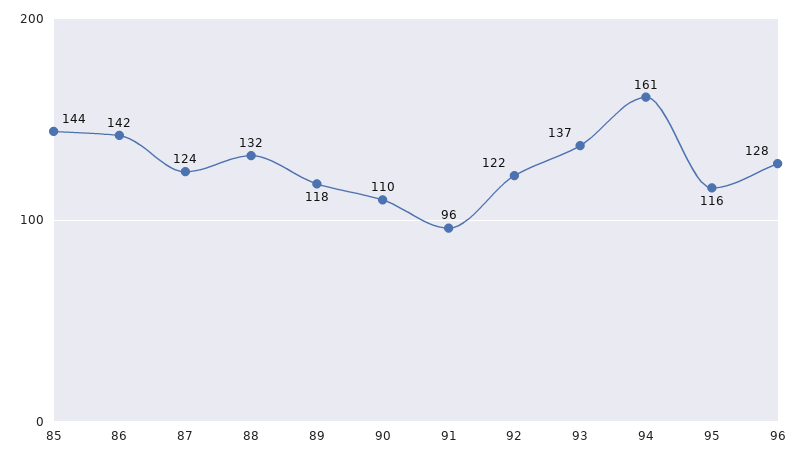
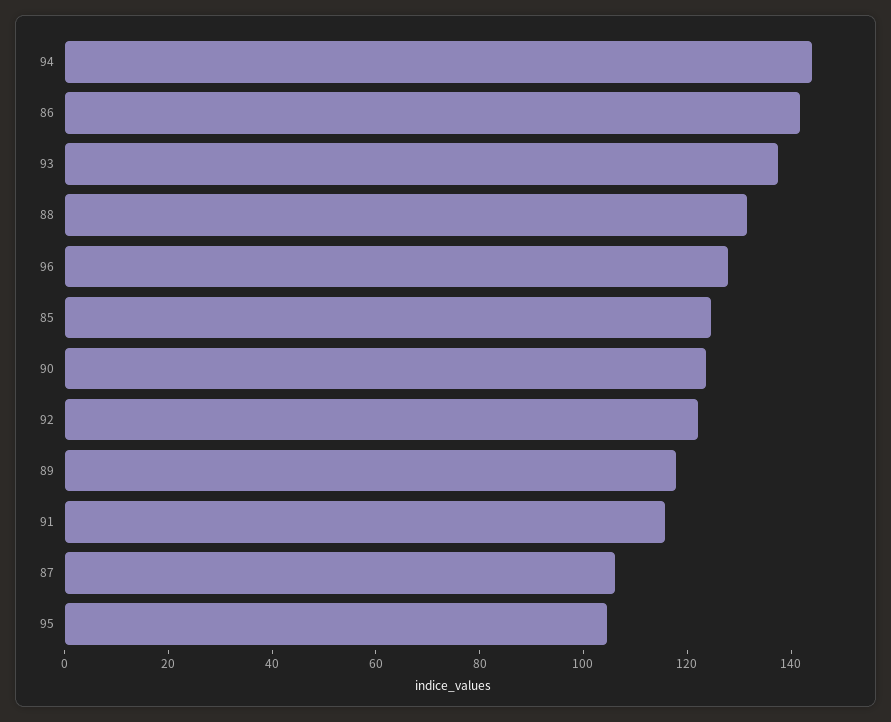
85: 144 -> 125
87: 124 -> 105
90: 110 -> 125
91: 96 -> 115
94: 161 -> 145
95: 116 -> 105

